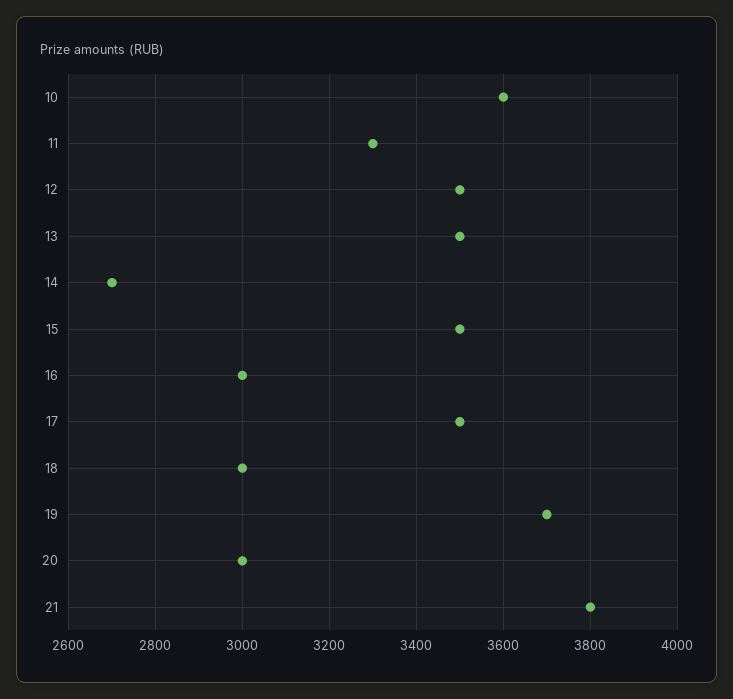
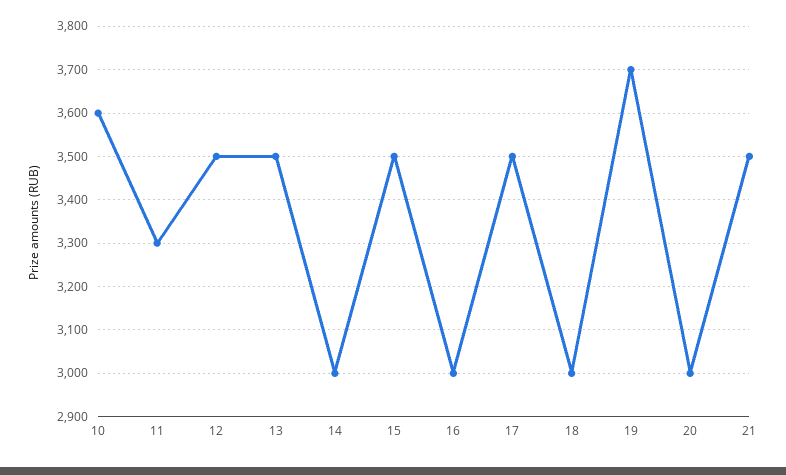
14: 2700 -> 3000
21: 3800 -> 3500

